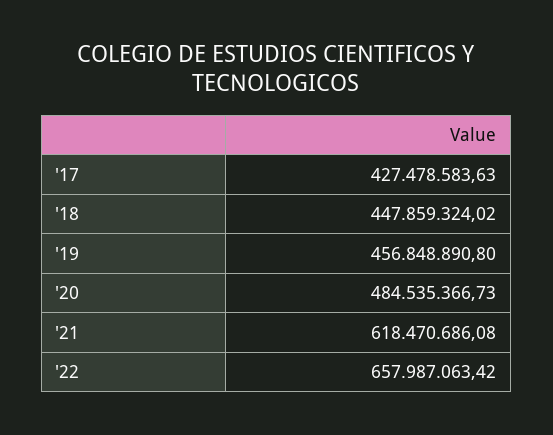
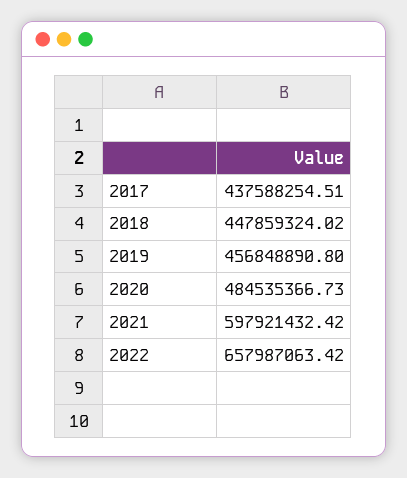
'17: 427478583.63 -> 437588254.51
'21: 618470686.08 -> 597921432.42

